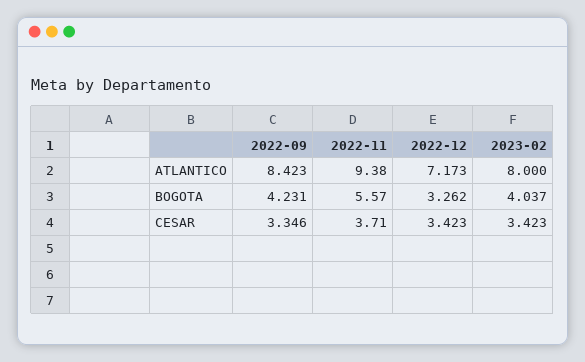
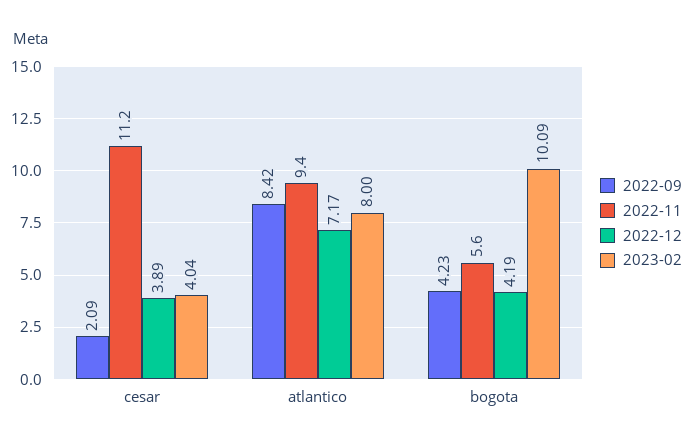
2022-12, BOGOTA: 3.262 -> 4.19
2023-02, BOGOTA: 4.037 -> 10.09
2022-09, CESAR: 3.346 -> 2.09
2022-11, CESAR: 3.71 -> 11.2
2022-12, CESAR: 3.423 -> 3.89
2023-02, CESAR: 3.423 -> 4.04

